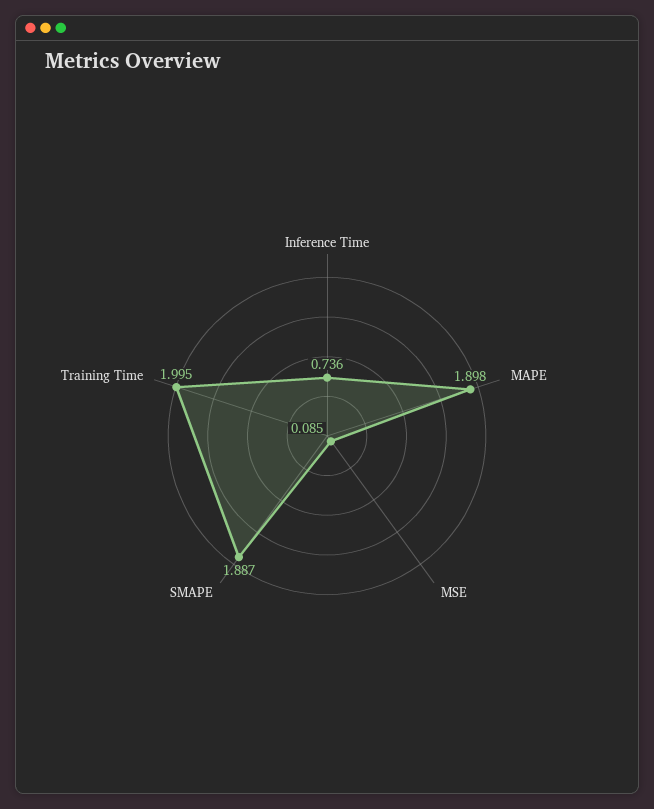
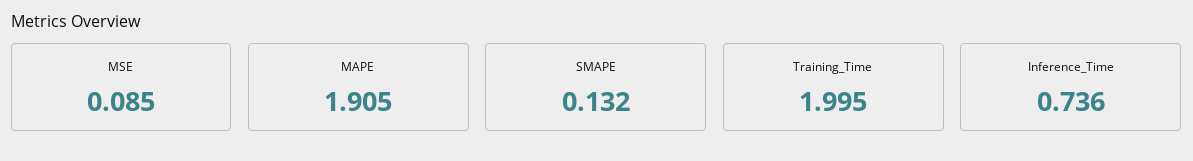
MAPE: 1.898 -> 1.905
SMAPE: 1.887 -> 0.132

